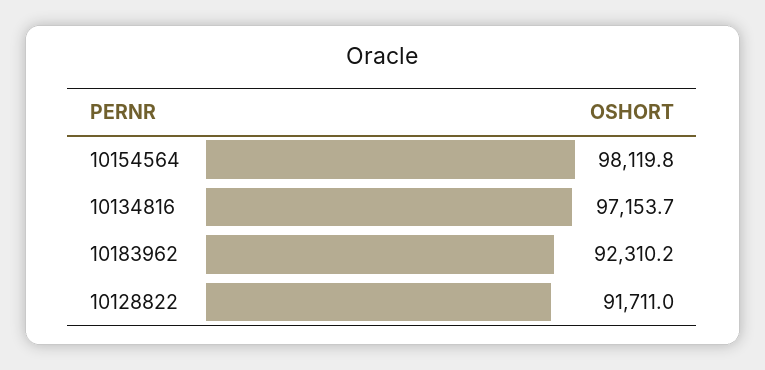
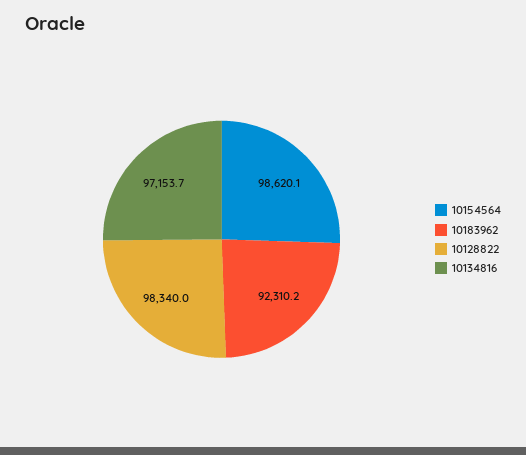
10154564: 98119.8 -> 98620.1
10128822: 91711 -> 98340

